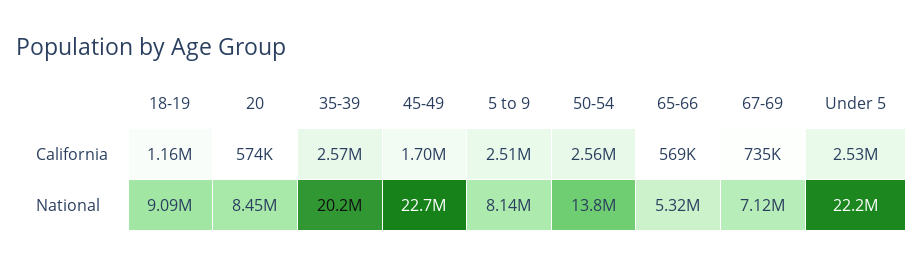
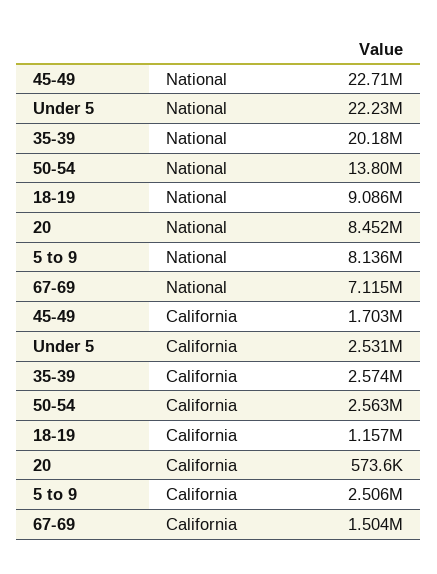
65-66, California: 569000 -> none
67-69, California: 735000 -> 1504000
65-66, National: 5320000 -> none

